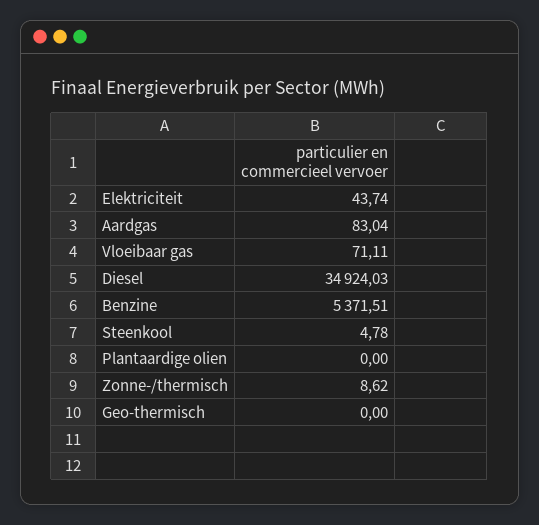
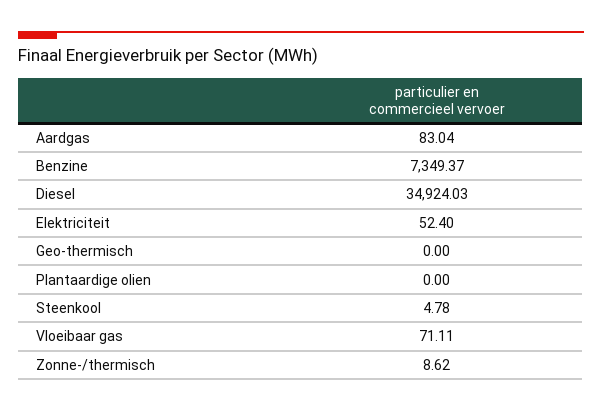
Elektriciteit: 43.74 -> 52.4
Benzine: 5371.51 -> 7349.37

